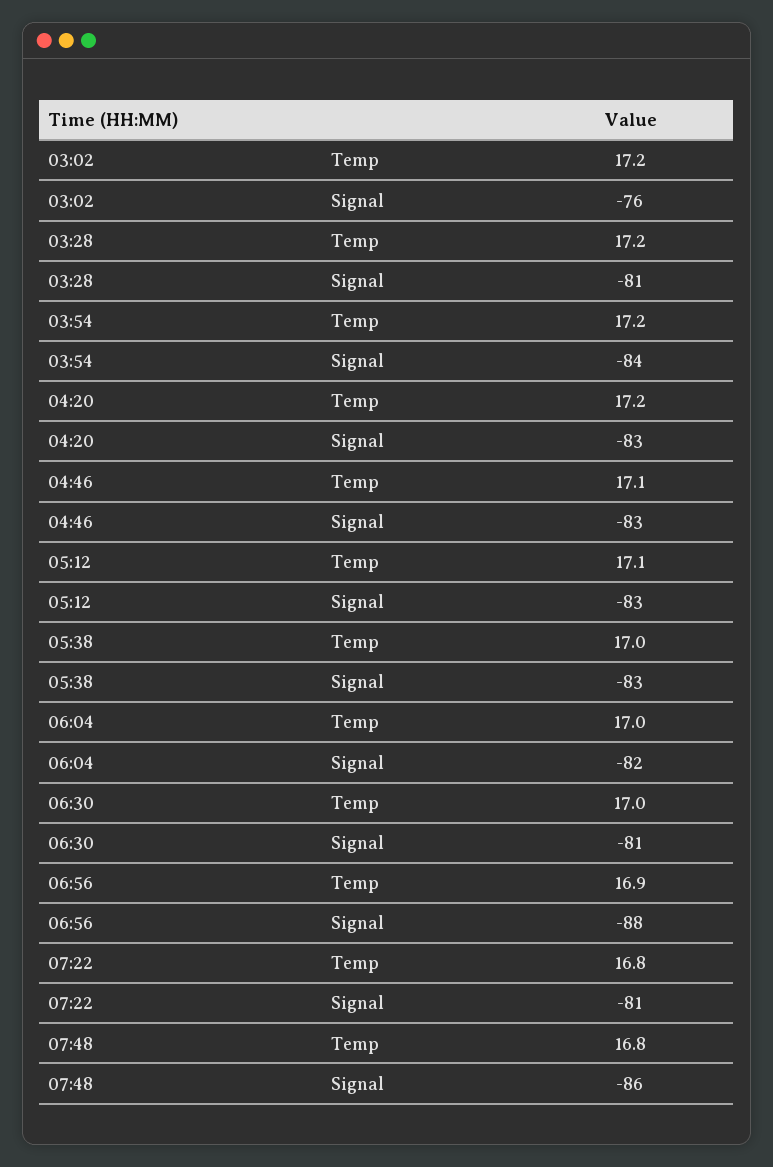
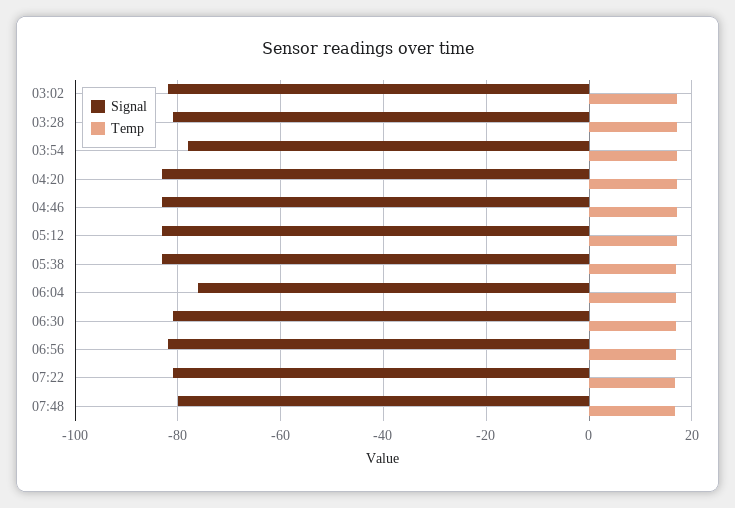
Signal, 03:02: -76 -> -82
Signal, 03:54: -84 -> -78
Signal, 06:04: -82 -> -76
Signal, 06:56: -88 -> -82
Signal, 07:48: -86 -> -80

